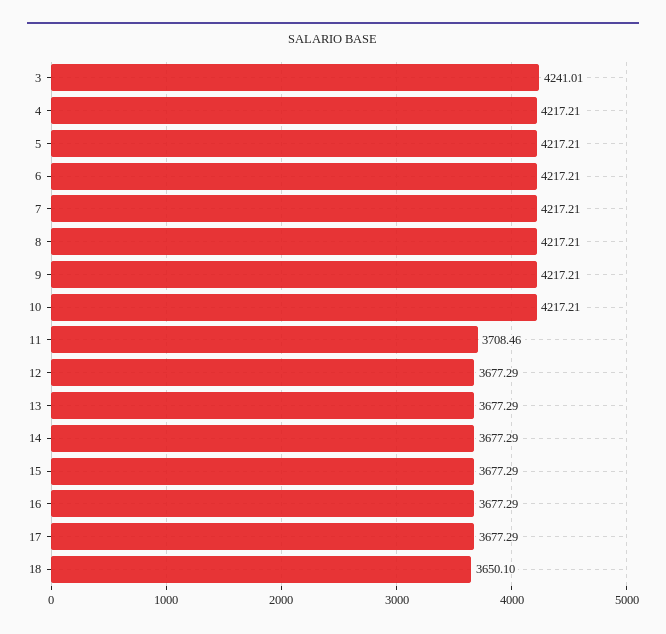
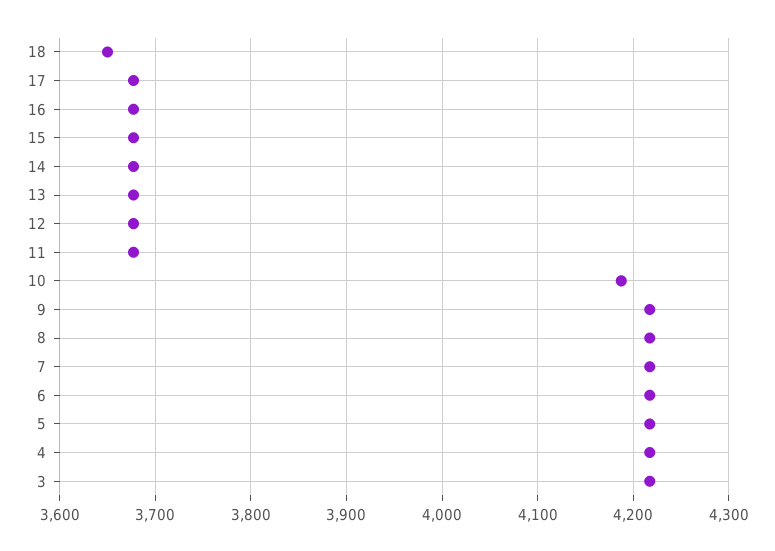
3: 4241.01 -> 4220
10: 4217.21 -> 4190
11: 3708.46 -> 3680

